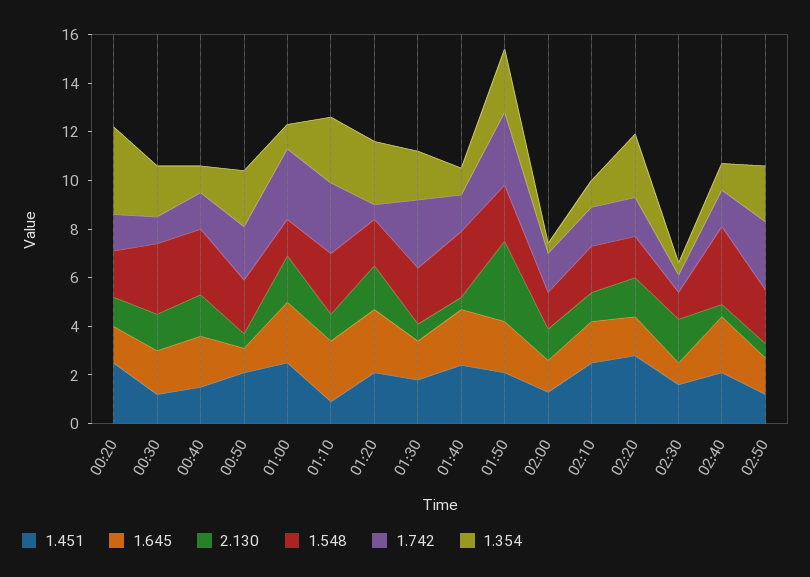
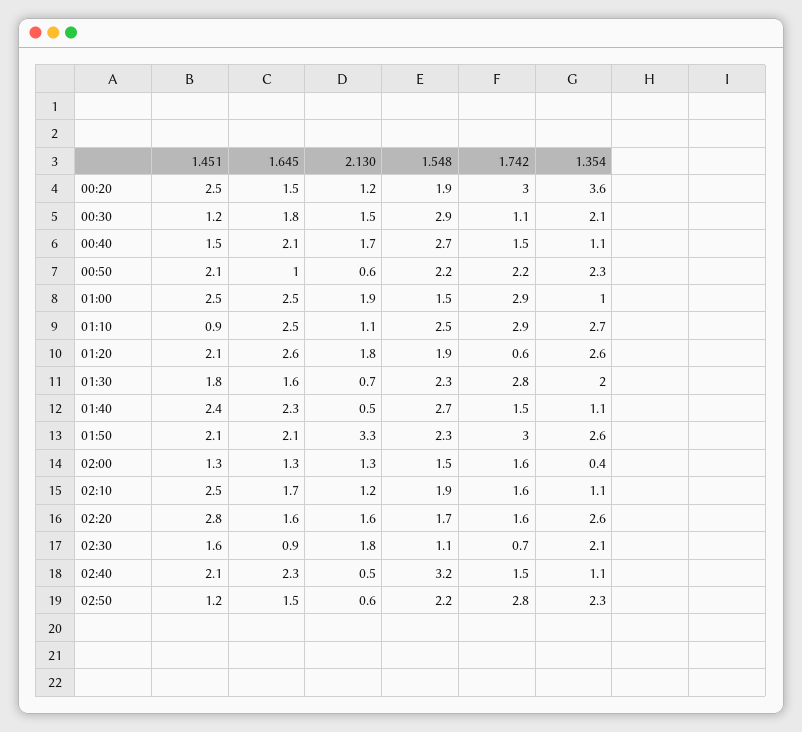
1.742, 00:20: 1.5 -> 3
1.354, 02:30: 0.5 -> 2.1

